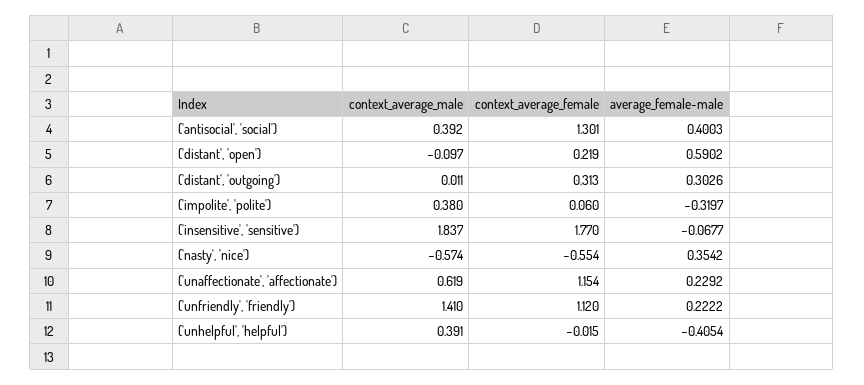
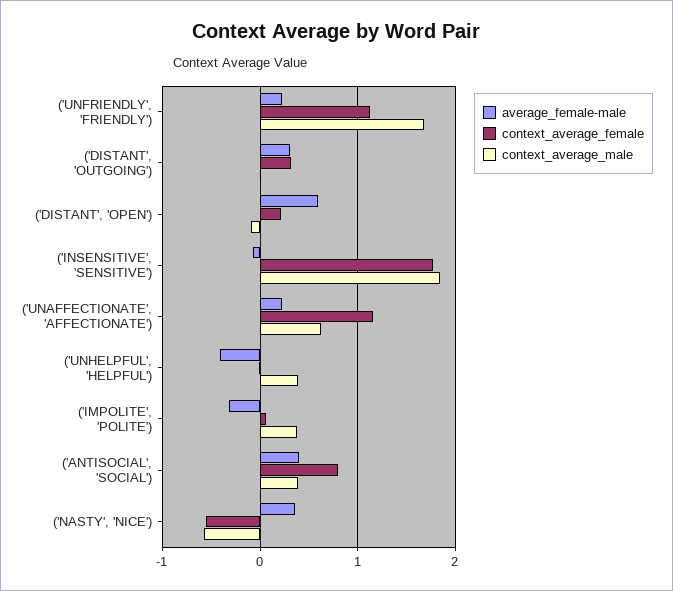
context_average_female, ('antisocial', 'social'): 1.301 -> 0.8
context_average_male, ('unfriendly', 'friendly'): 1.41 -> 1.7

